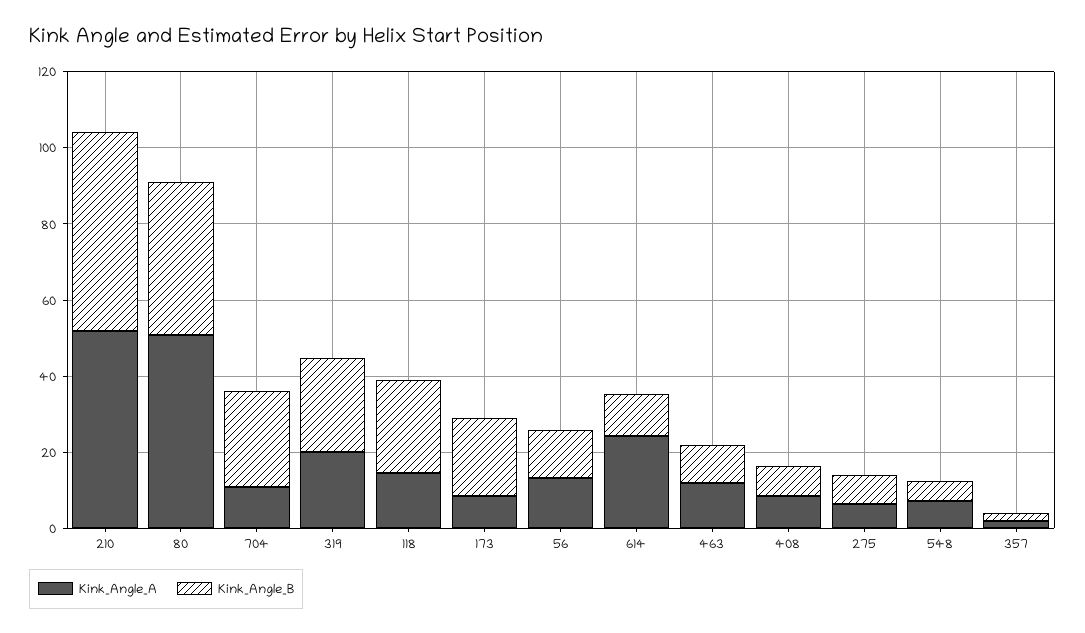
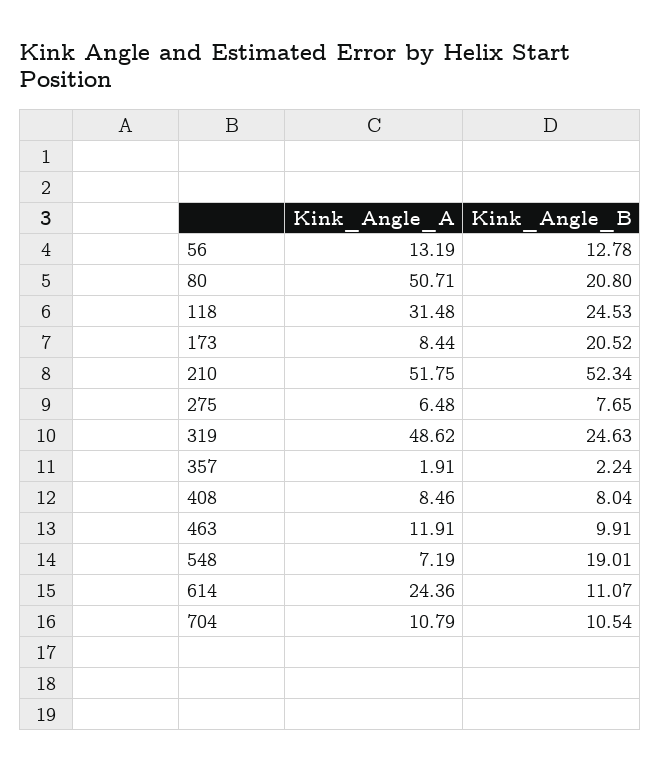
Kink_Angle_B, 80: 40 -> 20.8
Kink_Angle_B, 704: 25 -> 10.54
Kink_Angle_A, 319: 20 -> 48.62
Kink_Angle_A, 118: 15 -> 31.48
Kink_Angle_B, 548: 5 -> 19.01

